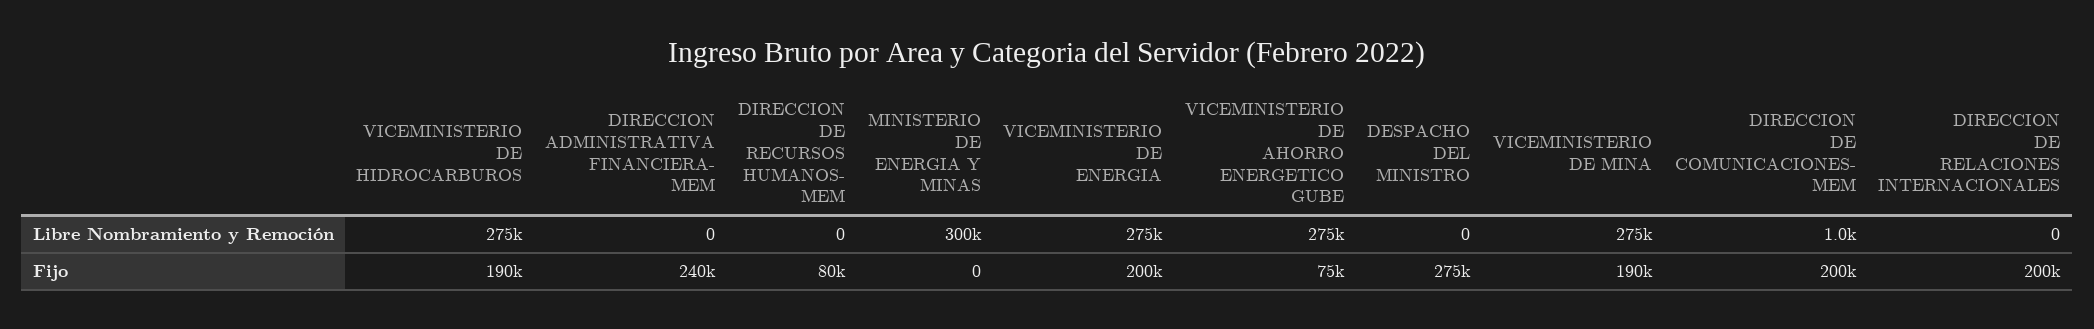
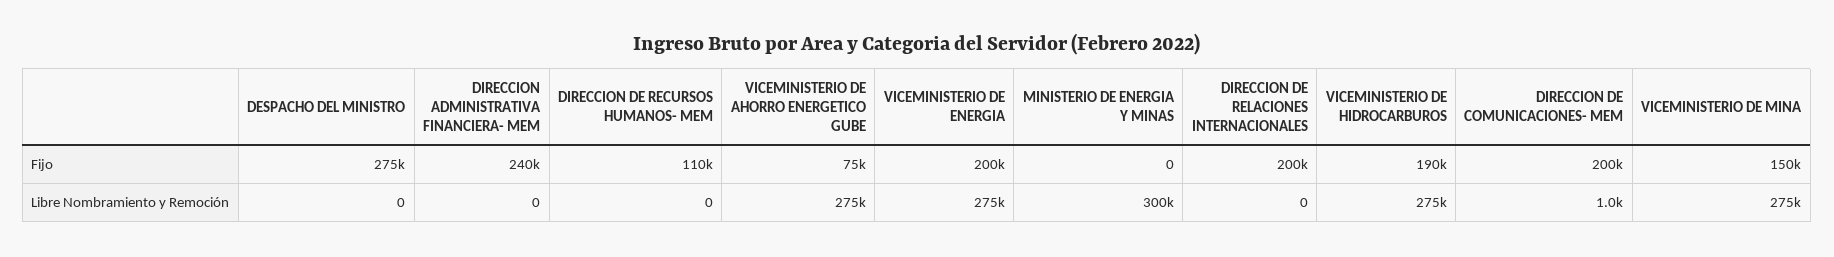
DIRECCION DE RECURSOS HUMANOS- MEM, Fijo: 80000 -> 110000
VICEMINISTERIO DE MINA, Fijo: 190000 -> 150000

